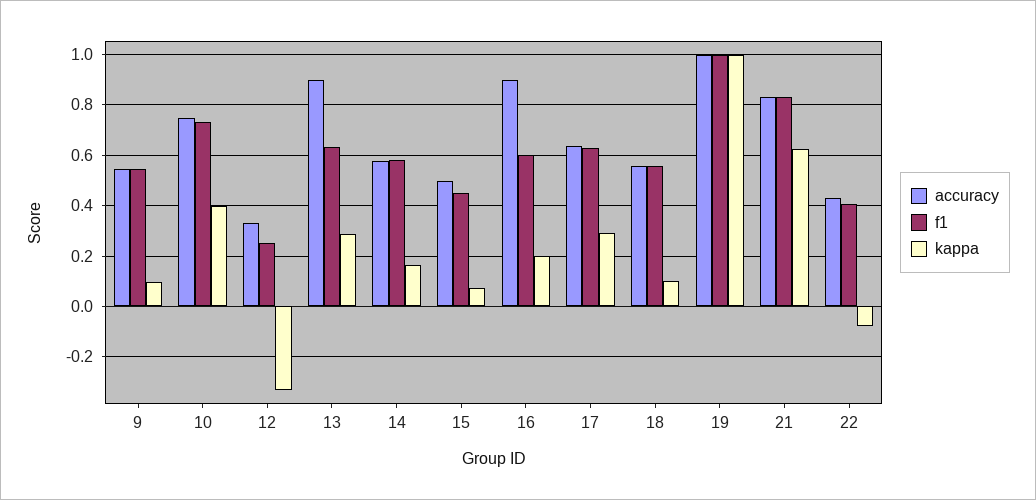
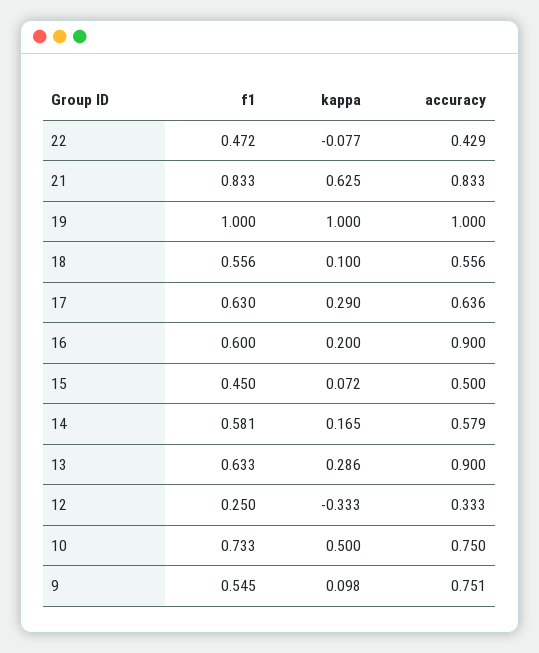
accuracy, 9: 0.55 -> 0.751
kappa, 10: 0.4 -> 0.5
f1, 22: 0.4 -> 0.472

